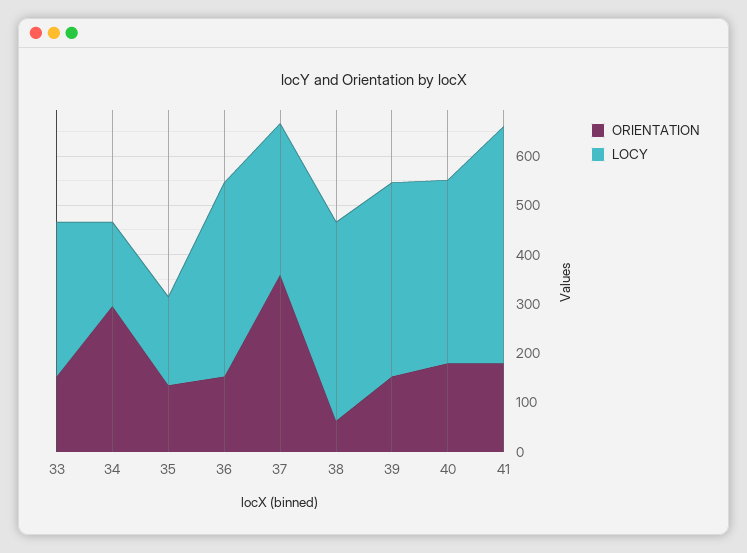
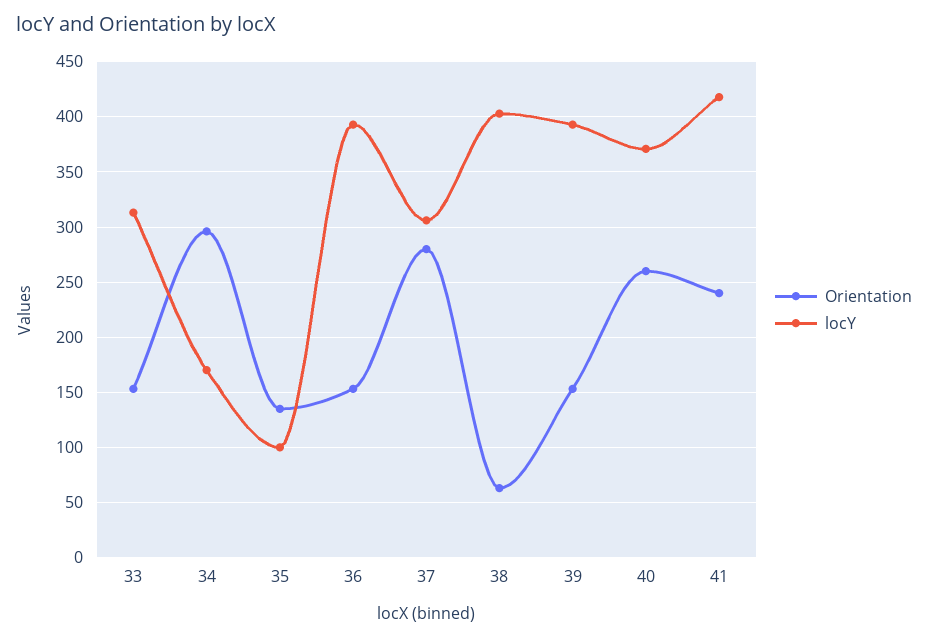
LOCY, 35: 180 -> 100
ORIENTATION, 37: 360 -> 280
ORIENTATION, 40: 180 -> 260
ORIENTATION, 41: 180 -> 240
LOCY, 41: 480 -> 420

